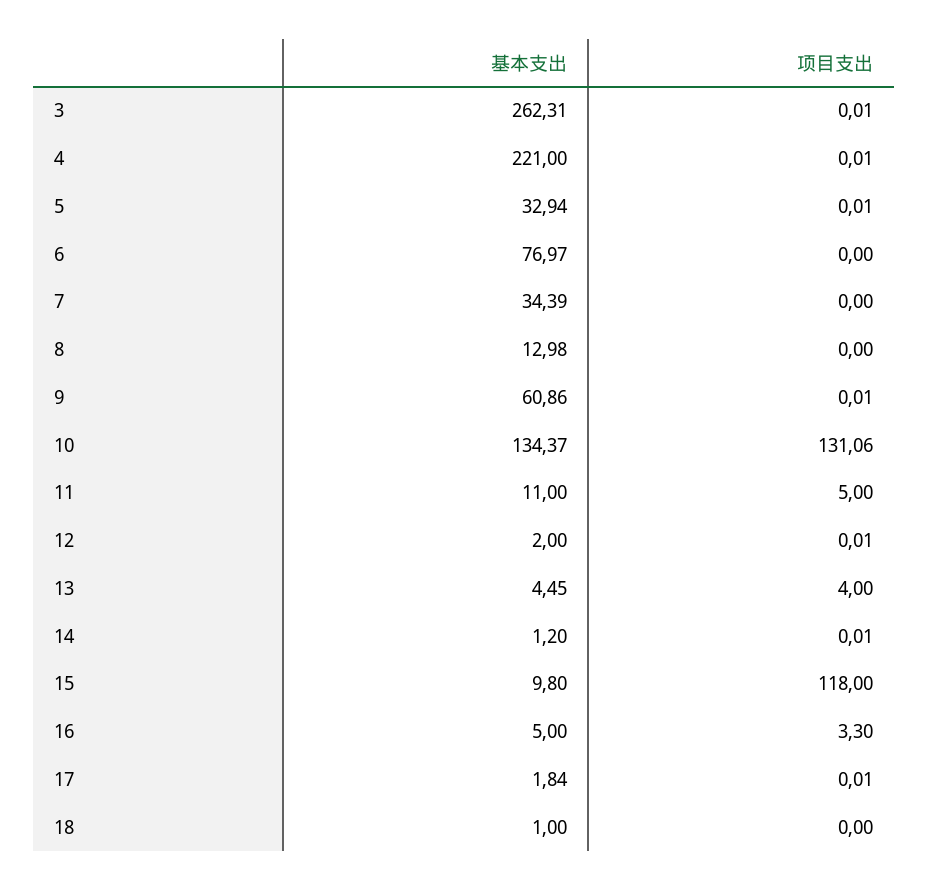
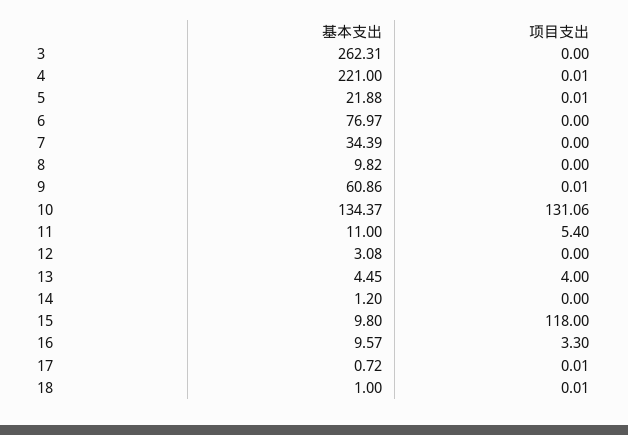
项目支出, 3: 0.01 -> 0
基本支出, 5: 32.94 -> 21.88
基本支出, 8: 12.98 -> 9.82
项目支出, 11: 5 -> 5.4
基本支出, 12: 2 -> 3.08
项目支出, 12: 0.01 -> 0
项目支出, 14: 0.01 -> 0
基本支出, 16: 5 -> 9.57
基本支出, 17: 1.84 -> 0.72
项目支出, 18: 0 -> 0.01

